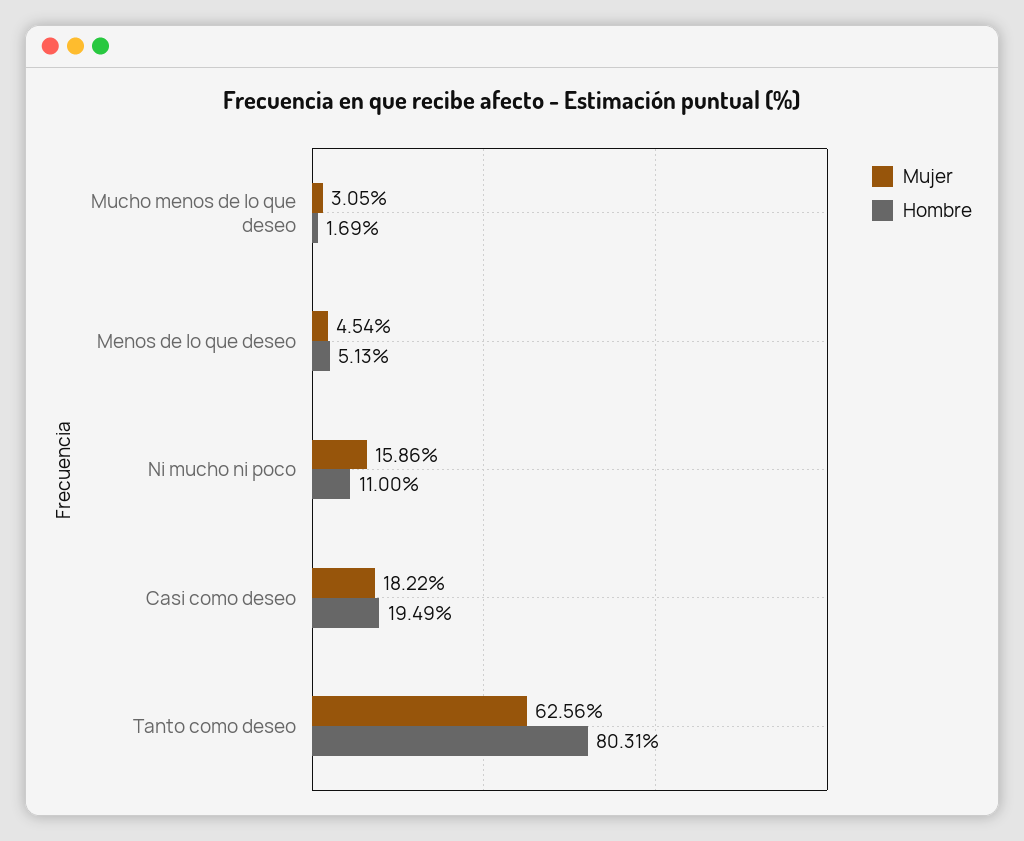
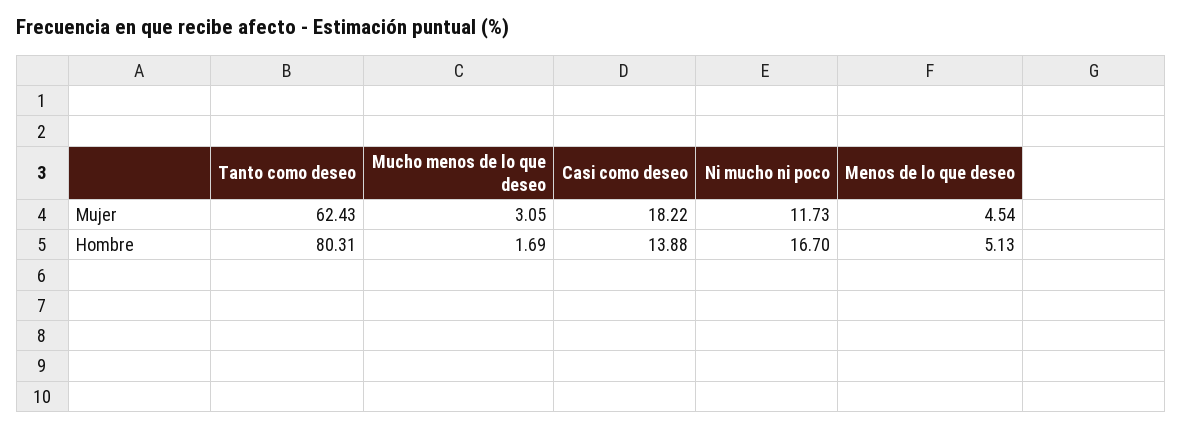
Mujer, Ni mucho ni poco: 15.86 -> 11.73
Hombre, Ni mucho ni poco: 11 -> 16.7
Hombre, Casi como deseo: 19.49 -> 13.88
Mujer, Tanto como deseo: 62.56 -> 62.43

